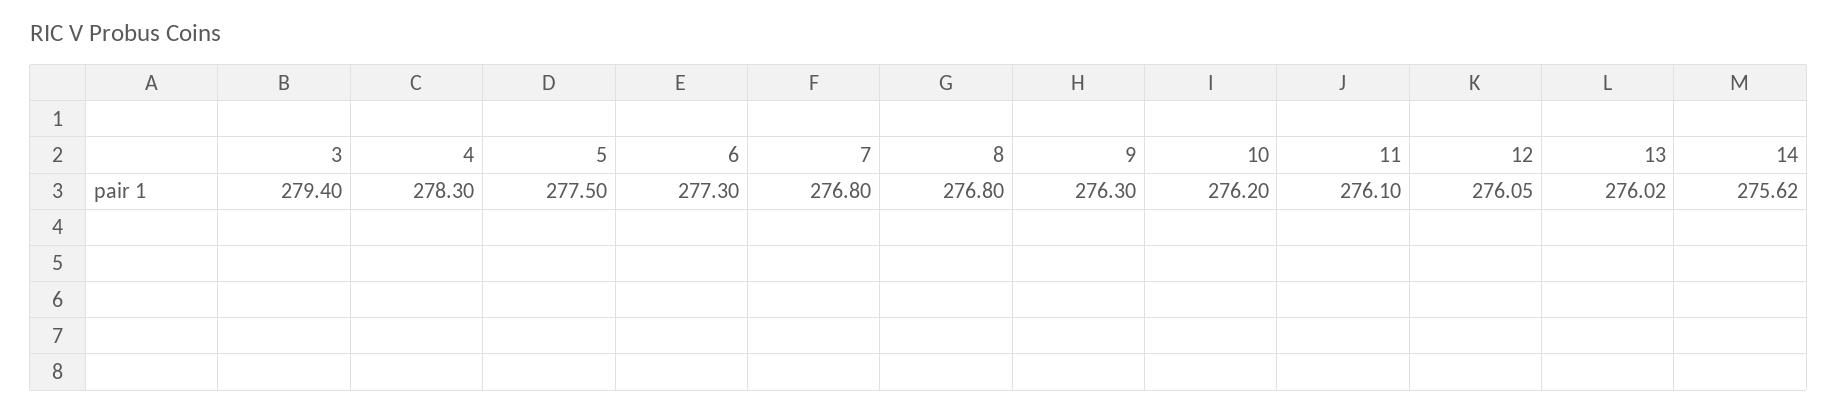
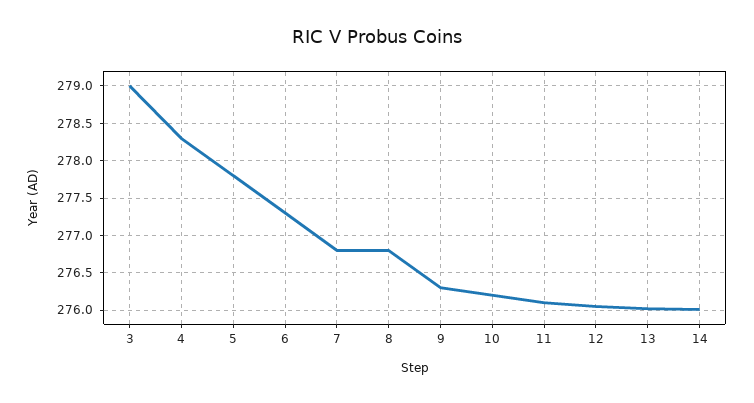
3: 279.4 -> 279
5: 277.5 -> 277.8
14: 275.62 -> 276

